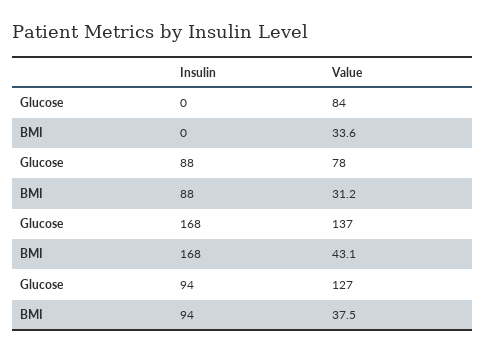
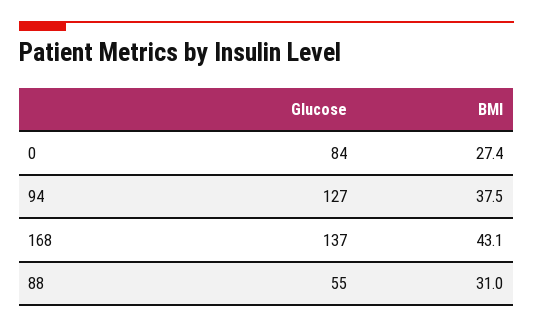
BMI, 0: 33.6 -> 27.4
Glucose, 88: 78 -> 55
BMI, 88: 31.2 -> 31

